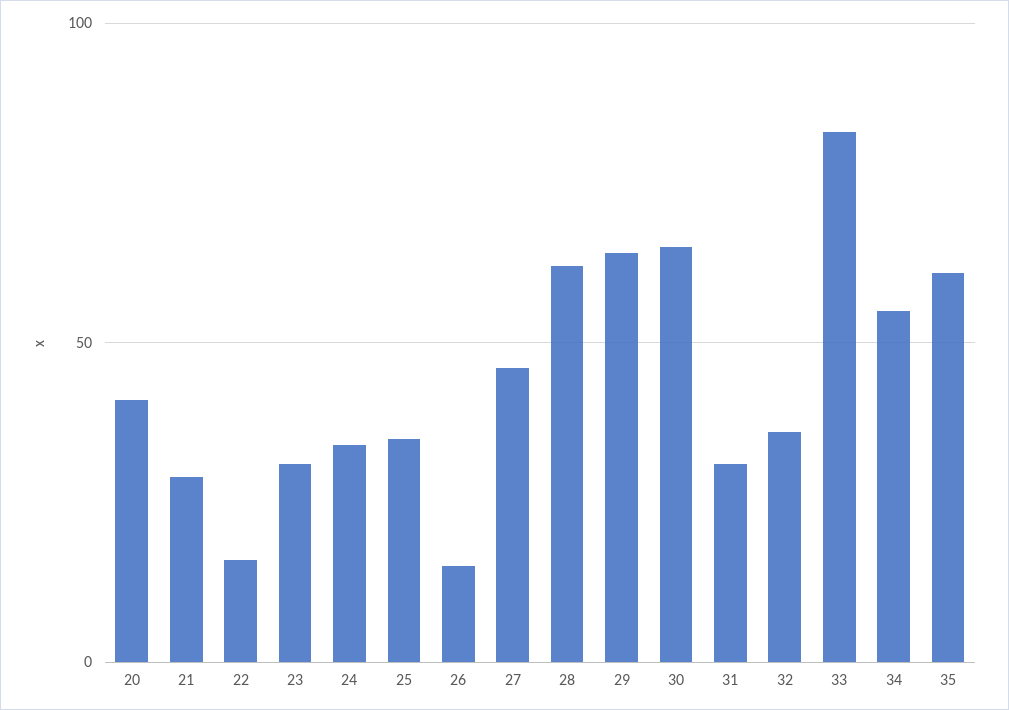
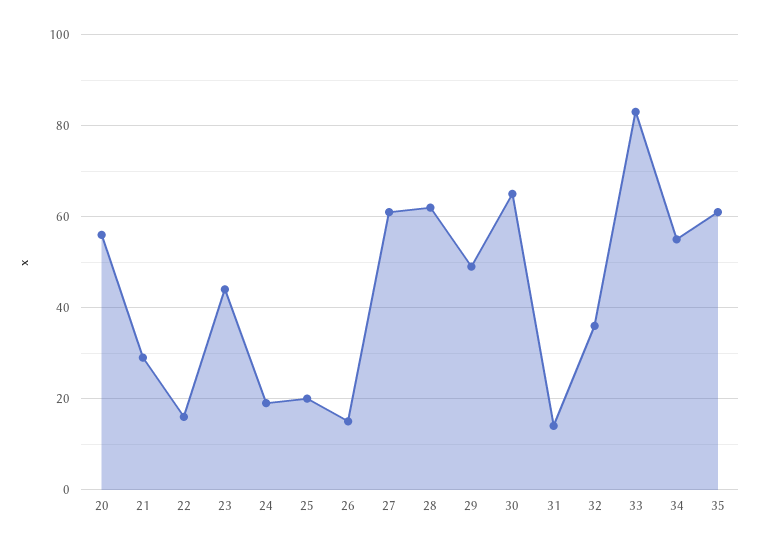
20: 40 -> 55
23: 30 -> 45
24: 35 -> 20
25: 35 -> 20
27: 45 -> 60
29: 65 -> 50
31: 30 -> 15

